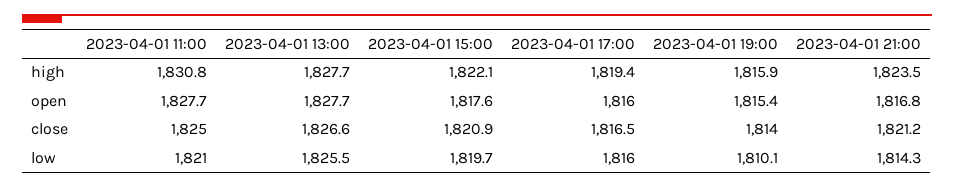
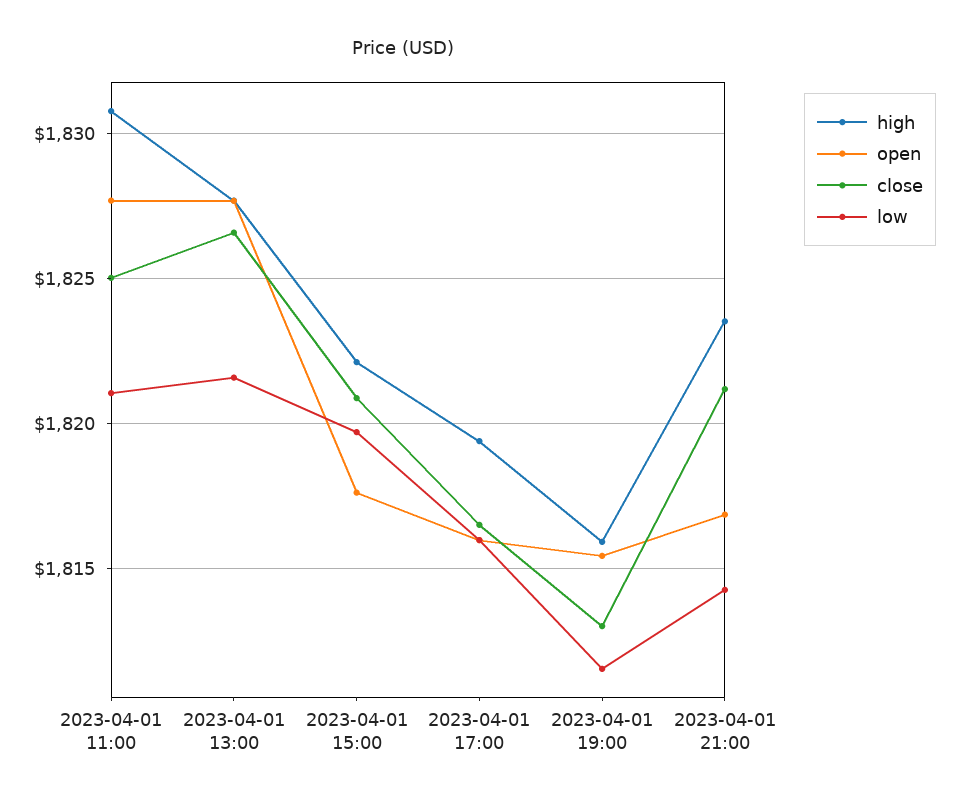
close, 2023-04-01 19:00: 1814 -> 1813
low, 2023-04-01 13:00: 1825.5 -> 1821.5
low, 2023-04-01 19:00: 1810.1 -> 1811.5

